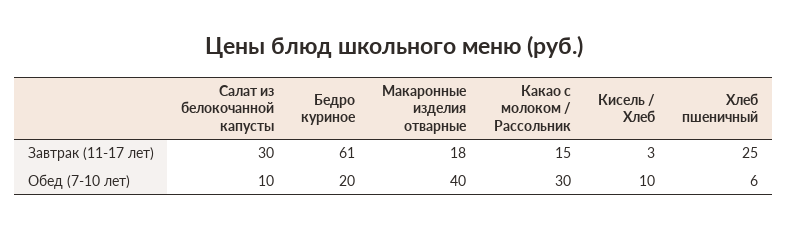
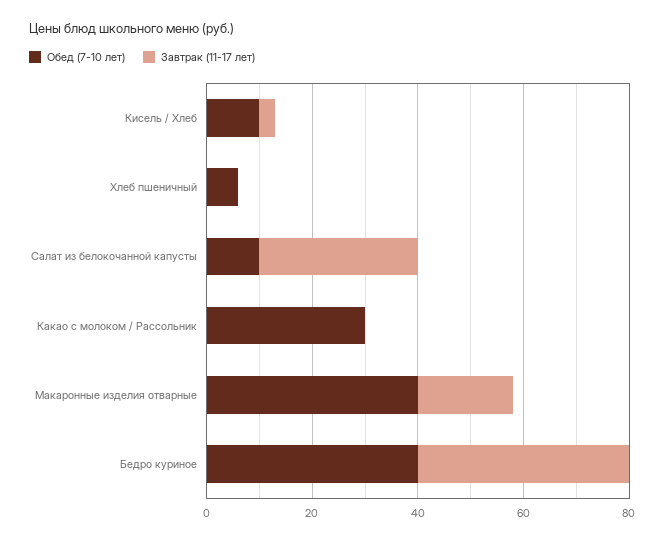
Завтрак (11-17 лет), Бедро куриное: 61 -> 40
Завтрак (11-17 лет), Какао с молоком / Рассольник: 15 -> 0
Завтрак (11-17 лет), Хлеб пшеничный: 25 -> 0
Обед (7-10 лет), Бедро куриное: 20 -> 40

